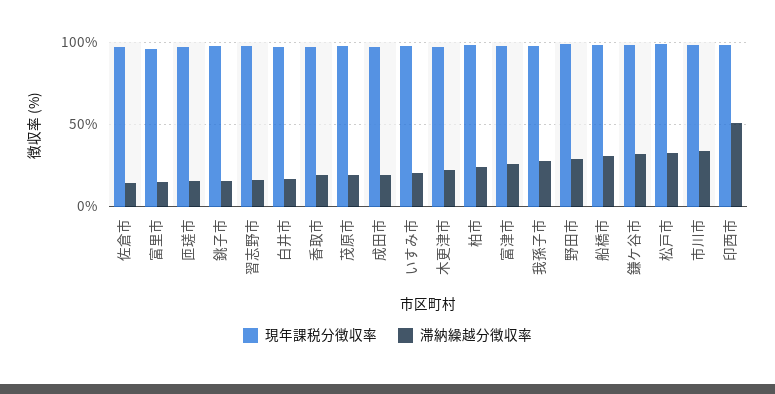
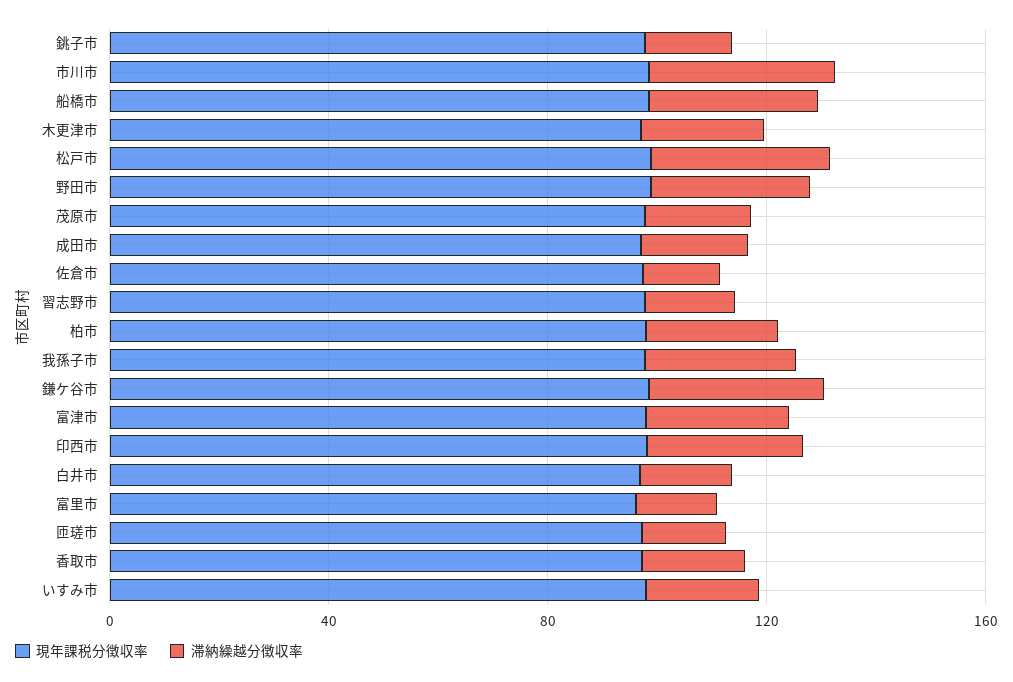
滞納繰越分徴収率, 印西市: 50 -> 30

